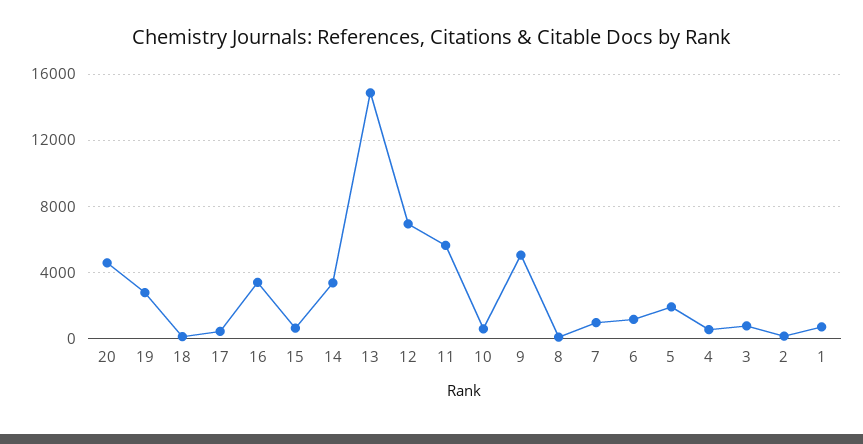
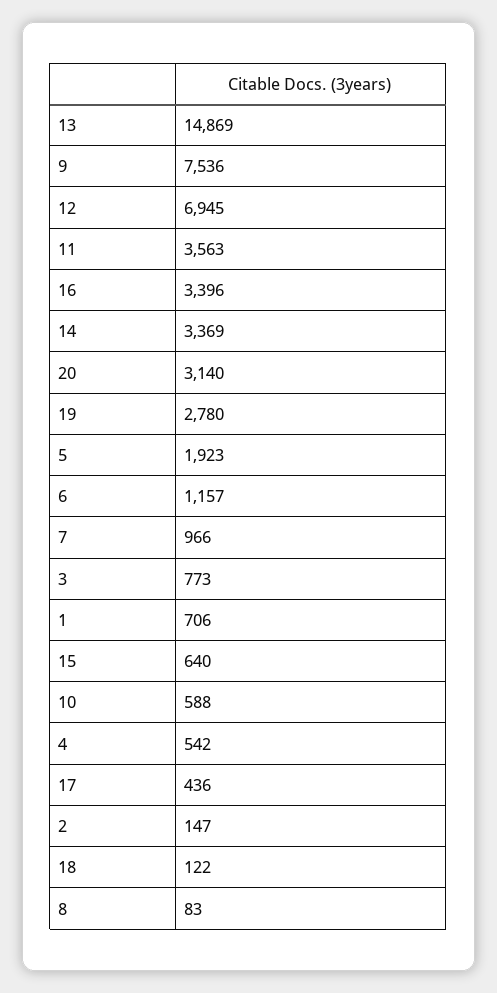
20: 4500 -> 3140
11: 5500 -> 3563
9: 5000 -> 7536

